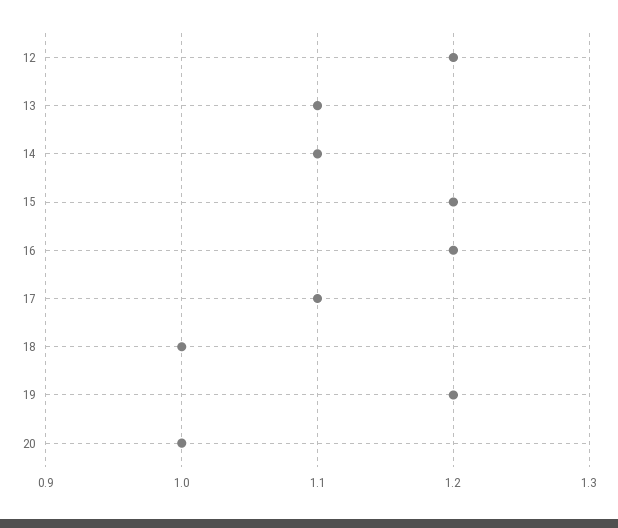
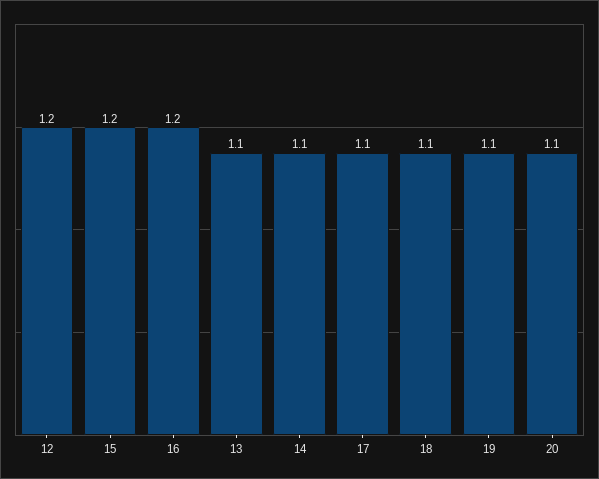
18: 1 -> 1.1
19: 1.2 -> 1.1
20: 1 -> 1.1

